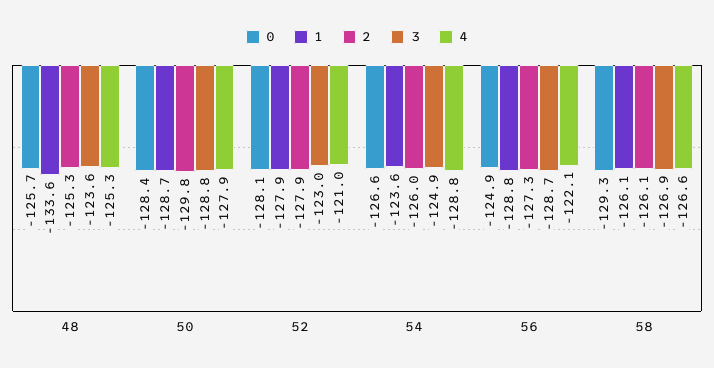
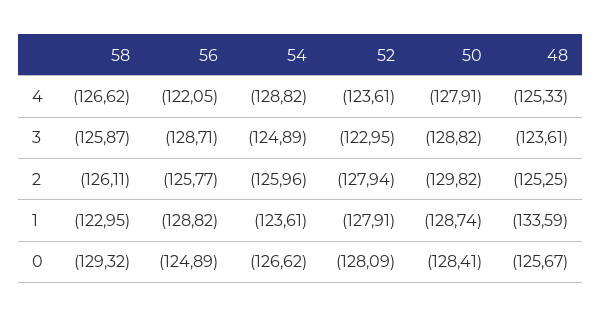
4, 52: -121 -> -123.61
2, 56: -127.3 -> -125.77
1, 58: -126.1 -> -122.95
3, 58: -126.9 -> -125.87

